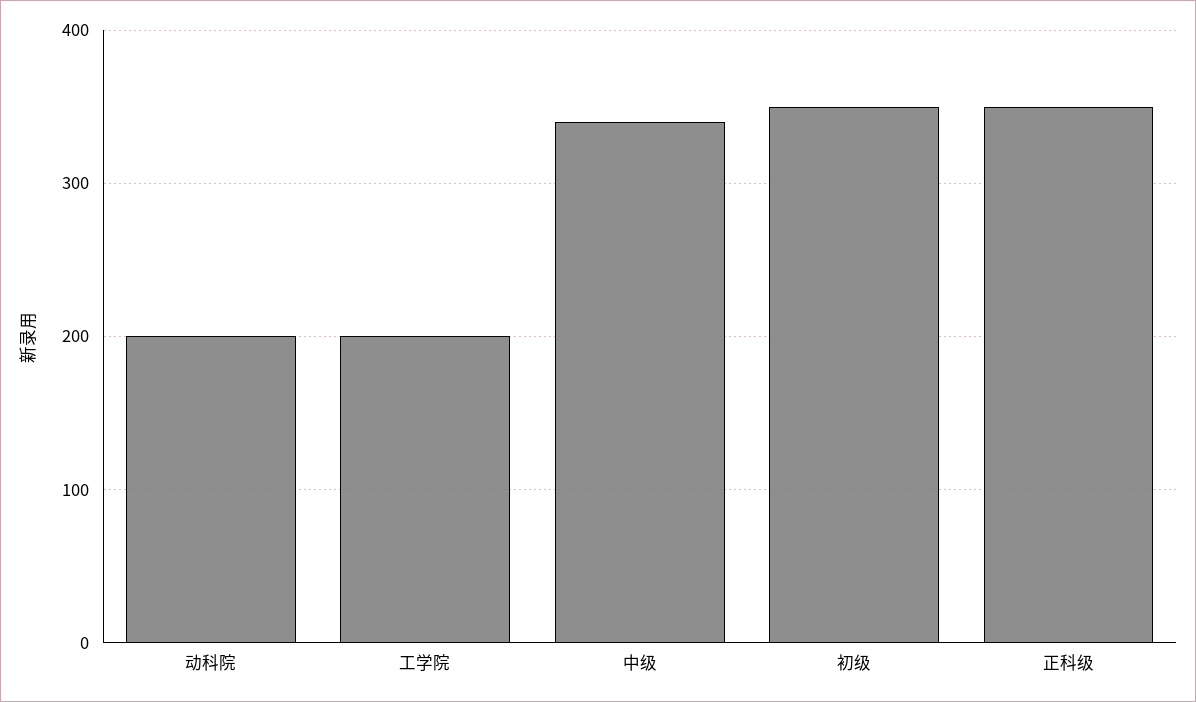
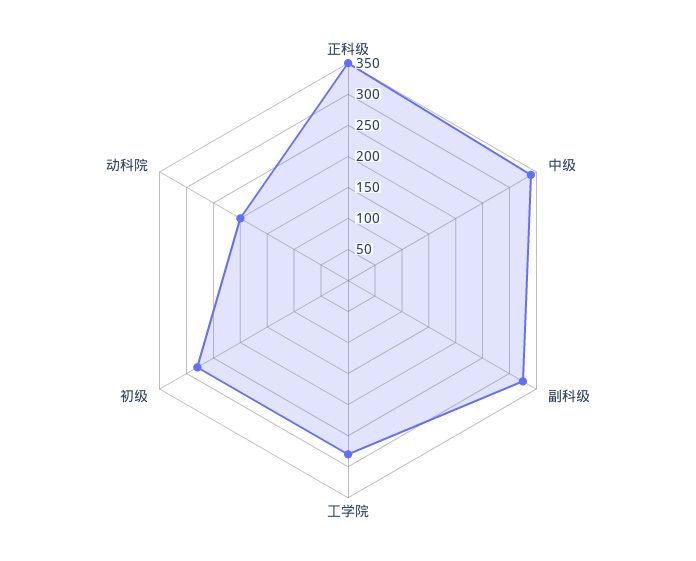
工学院: 200 -> 275
初级: 350 -> 275
副科级: none -> 325

